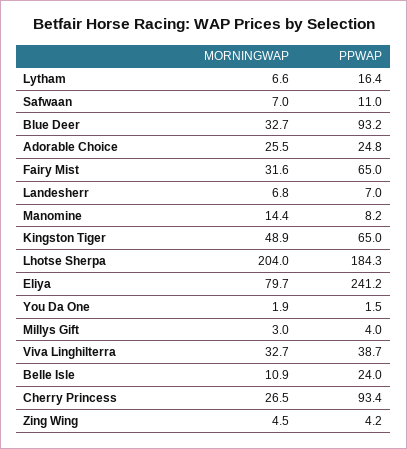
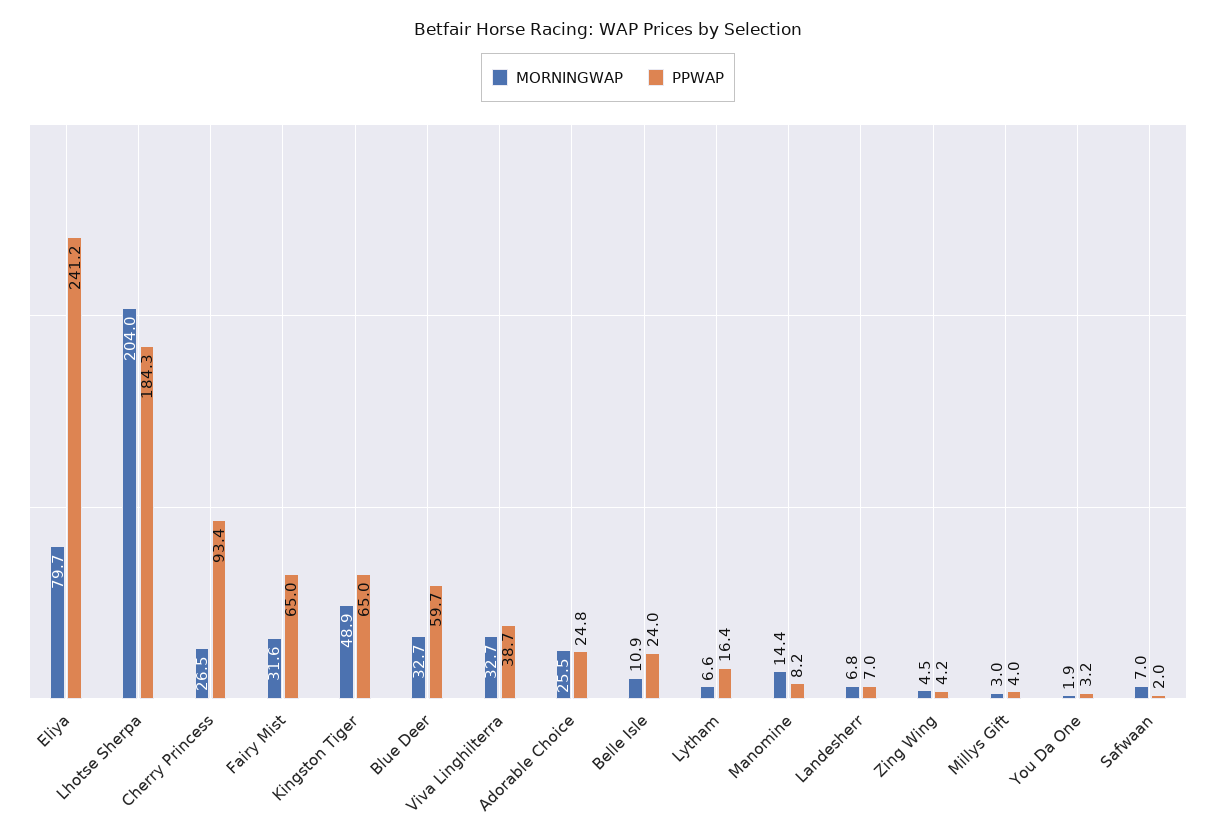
PPWAP, Safwaan: 11 -> 2
PPWAP, Blue Deer: 93.2 -> 59.7
PPWAP, You Da One: 1.5 -> 3.2

